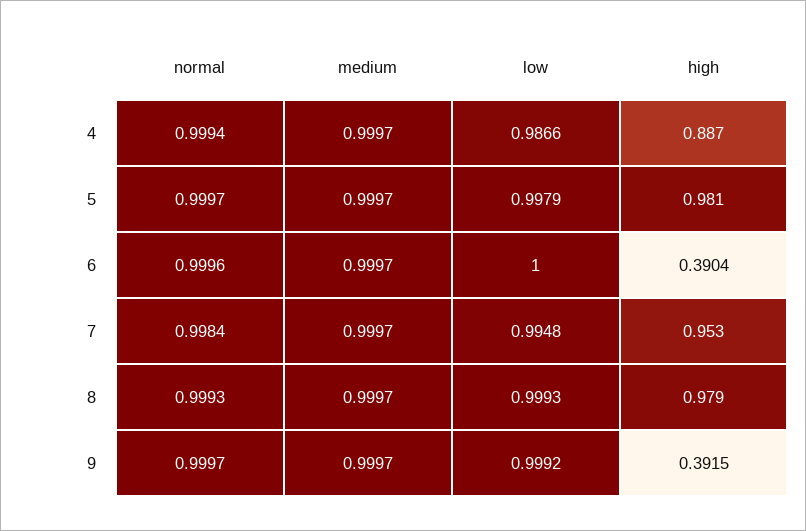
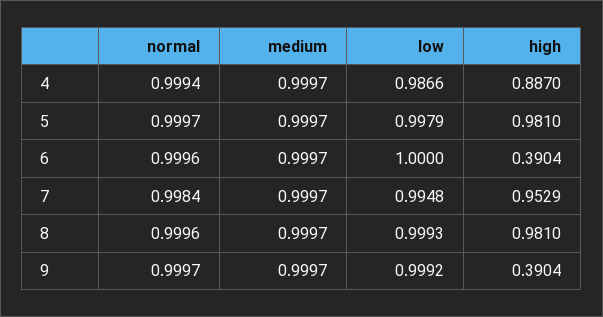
high, 7: 0.953 -> 0.9529
normal, 8: 0.9993 -> 0.9996
high, 8: 0.979 -> 0.981
high, 9: 0.3915 -> 0.3904

